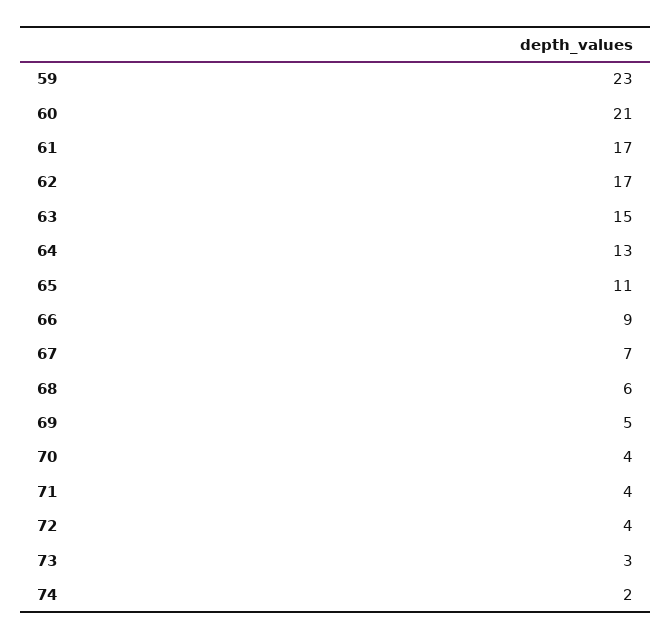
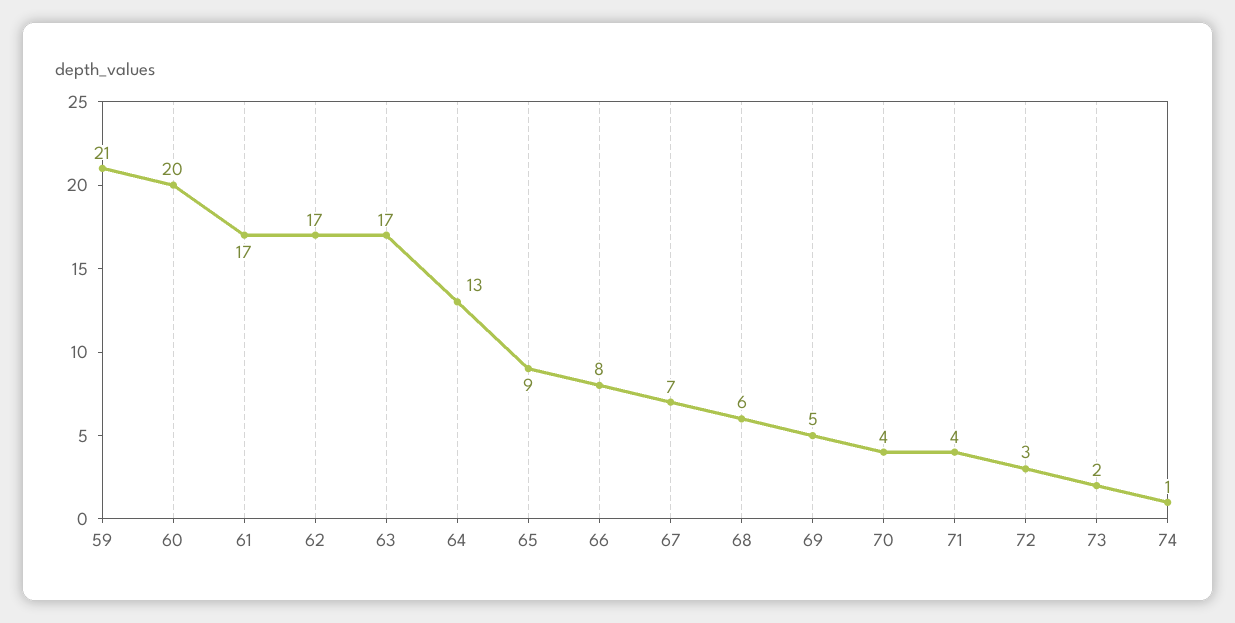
59: 23 -> 21
60: 21 -> 20
63: 15 -> 17
65: 11 -> 9
66: 9 -> 8
72: 4 -> 3
73: 3 -> 2
74: 2 -> 1

